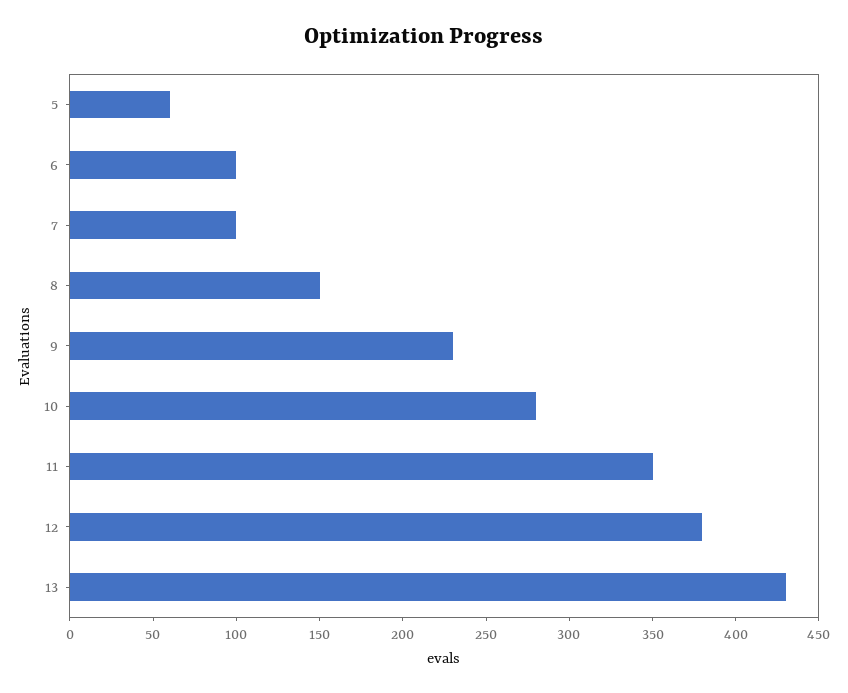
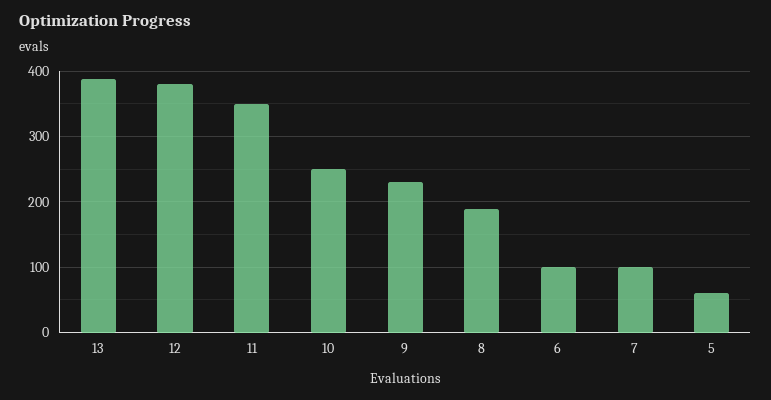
8: 150 -> 190
10: 280 -> 250
13: 430 -> 390

